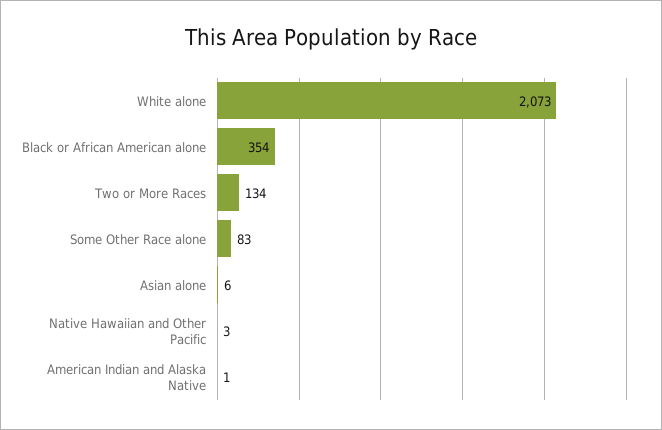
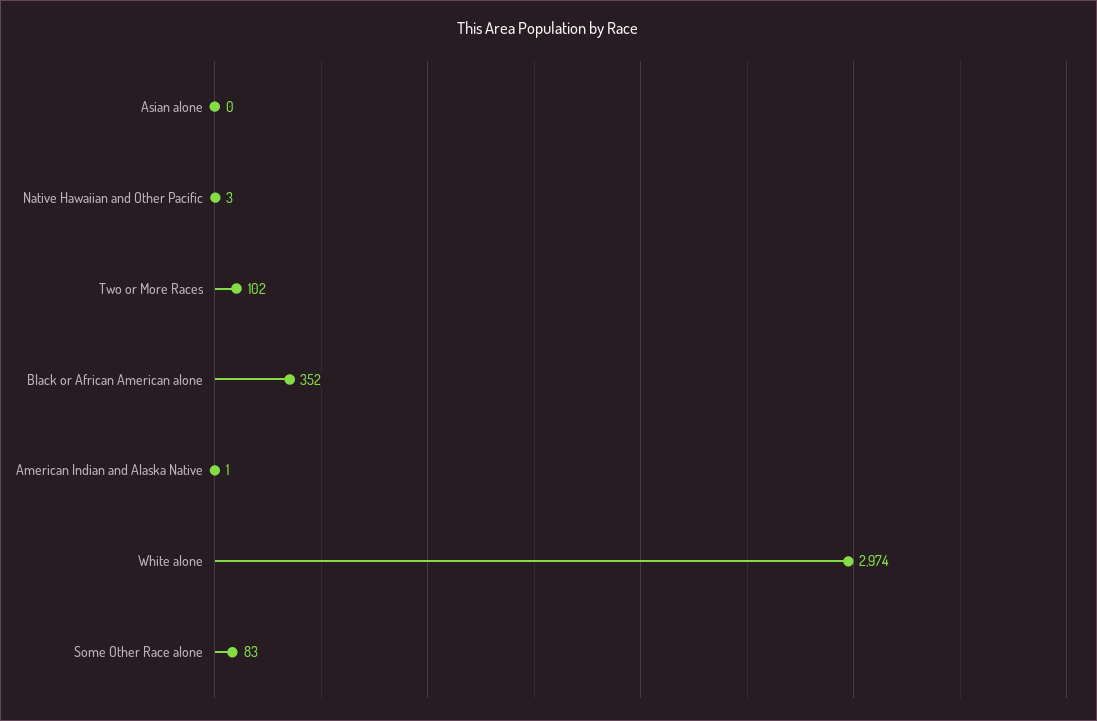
White alone: 2073 -> 2974
Black or African American alone: 354 -> 352
Two or More Races: 134 -> 102
Asian alone: 6 -> 0

